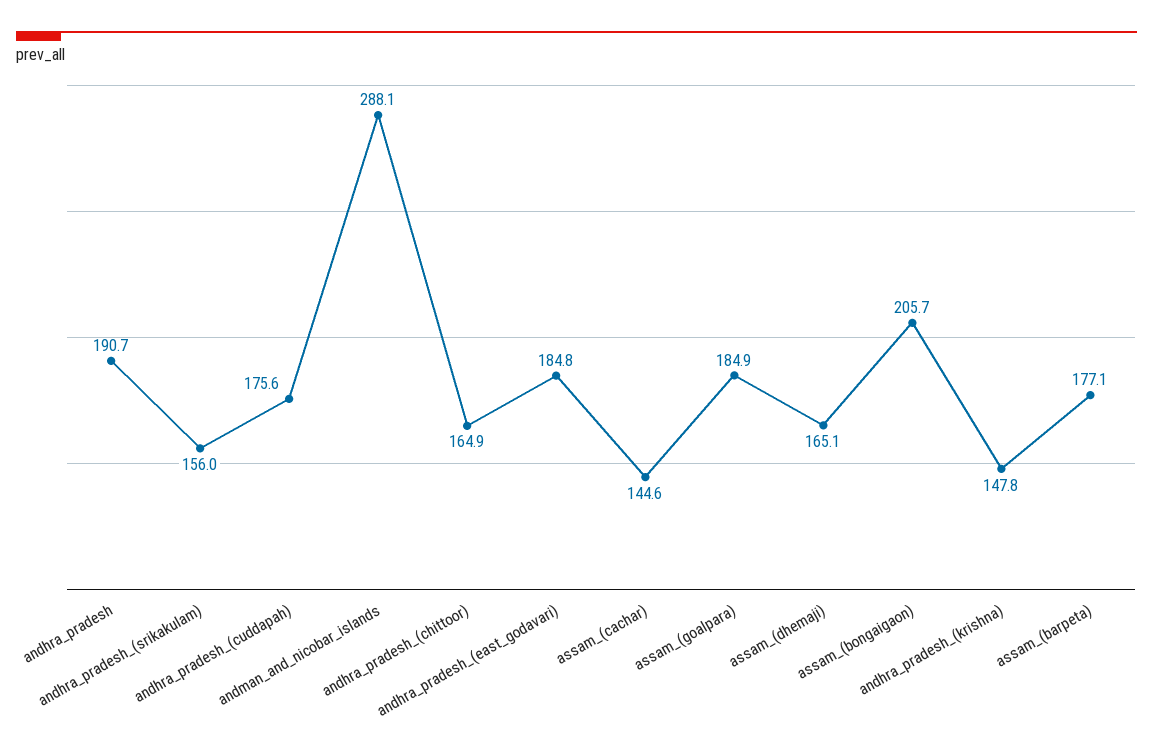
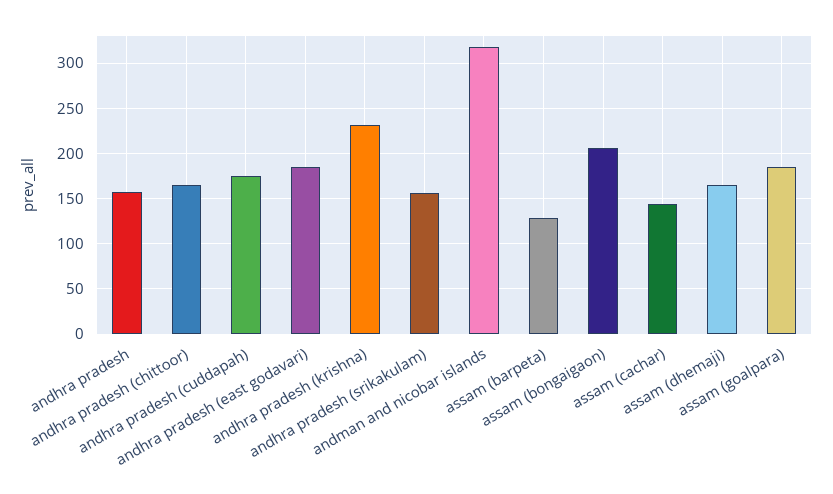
andhra_pradesh: 190.7 -> 160
andman_and_nicobar_islands: 288.1 -> 320
andhra_pradesh_(krishna): 147.8 -> 230
assam_(barpeta): 177.1 -> 130

